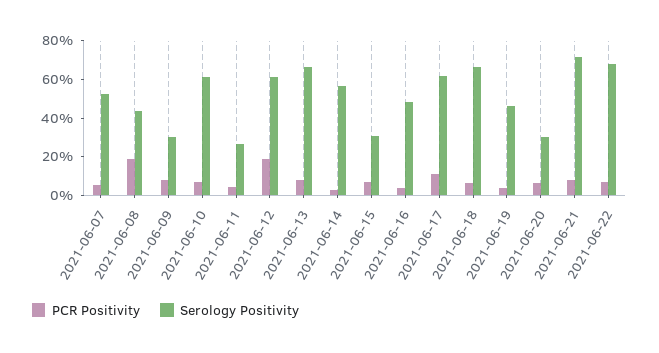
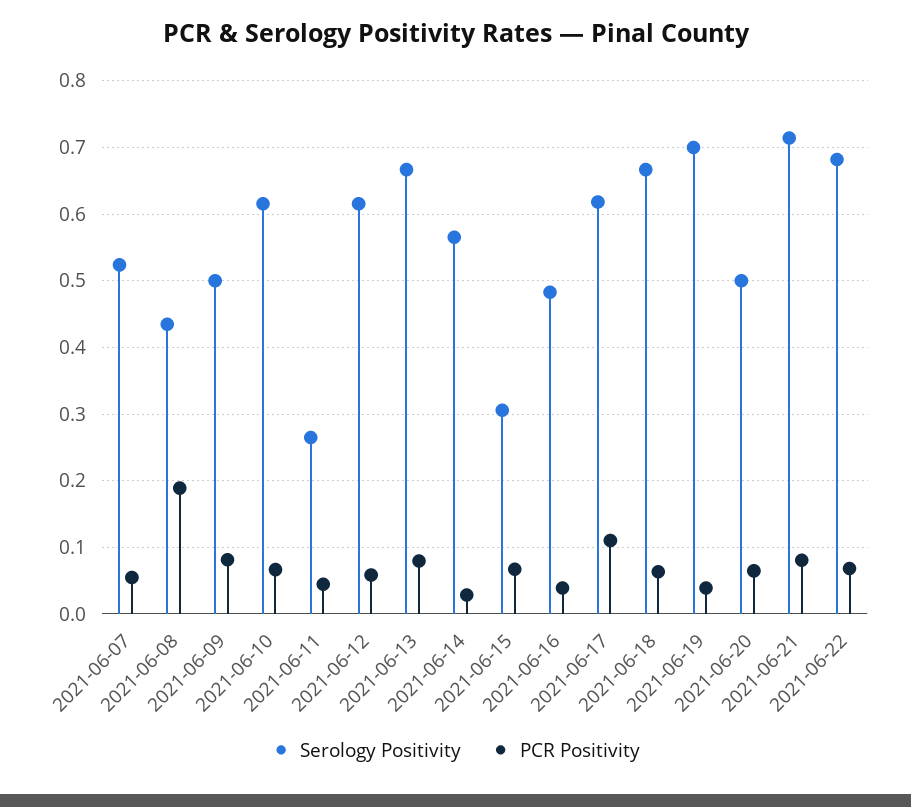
Serology Positivity, 2021-06-09: 0.3 -> 0.5
PCR Positivity, 2021-06-12: 0.2 -> 0.06
Serology Positivity, 2021-06-19: 0.45 -> 0.7
Serology Positivity, 2021-06-20: 0.3 -> 0.5

